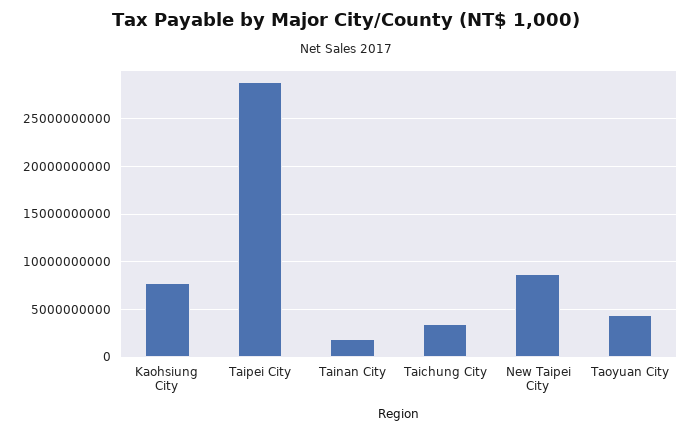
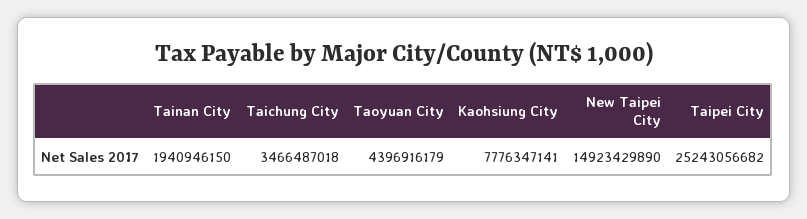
Taipei City: 29000000000 -> 25243056682
New Taipei City: 9000000000 -> 14923429890

